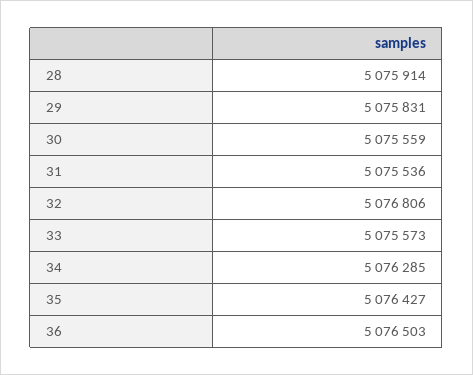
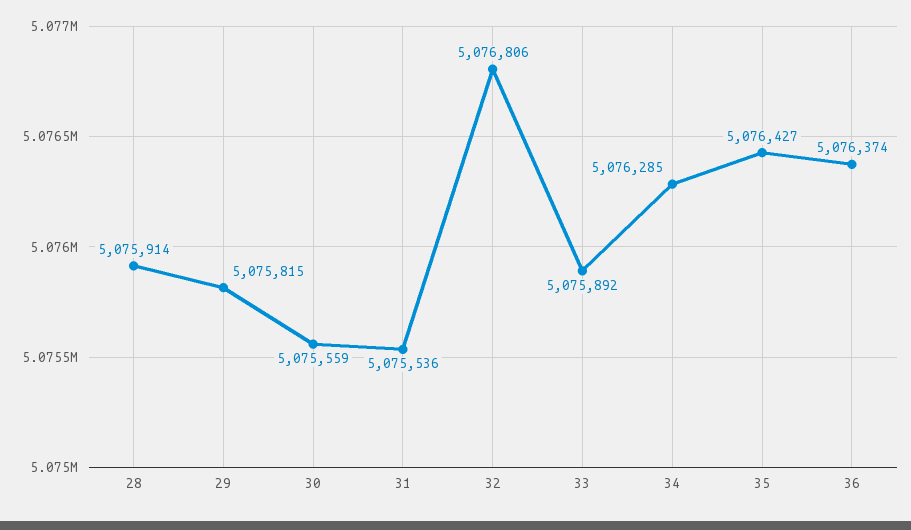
29: 5075831 -> 5075815
33: 5075573 -> 5075892
36: 5076503 -> 5076374

